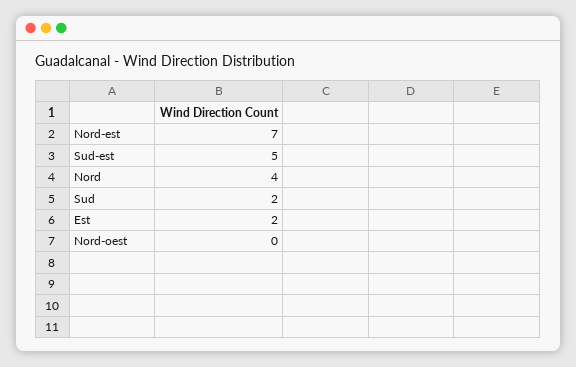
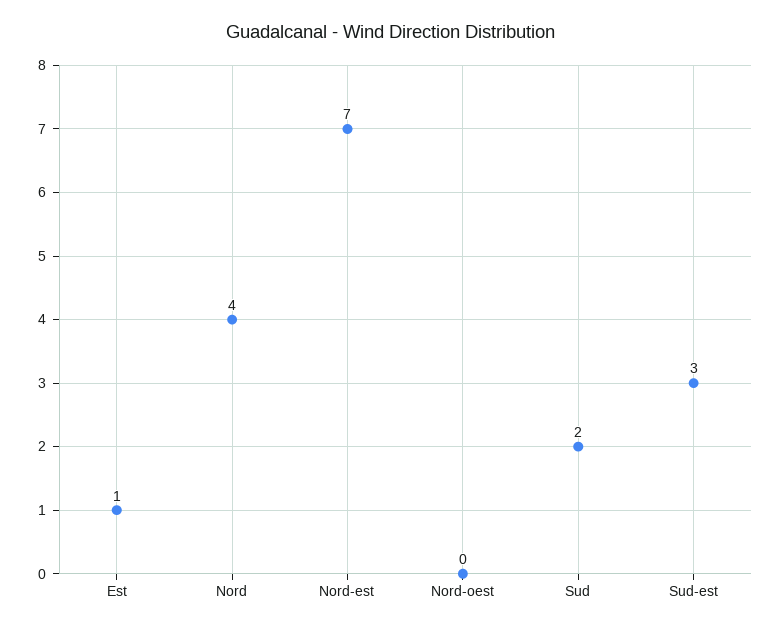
Sud-est: 5 -> 3
Est: 2 -> 1

